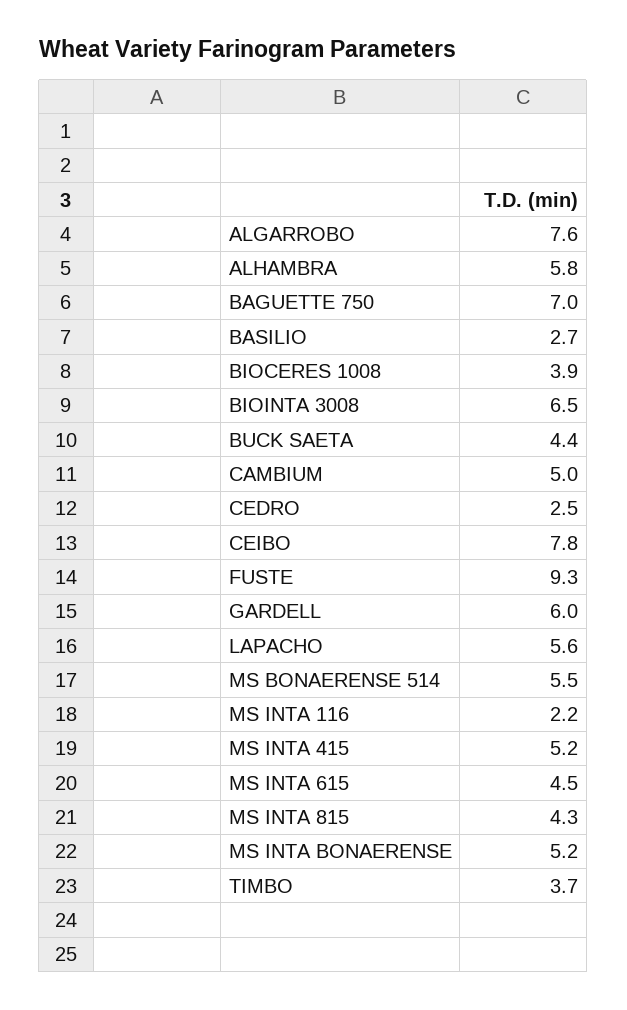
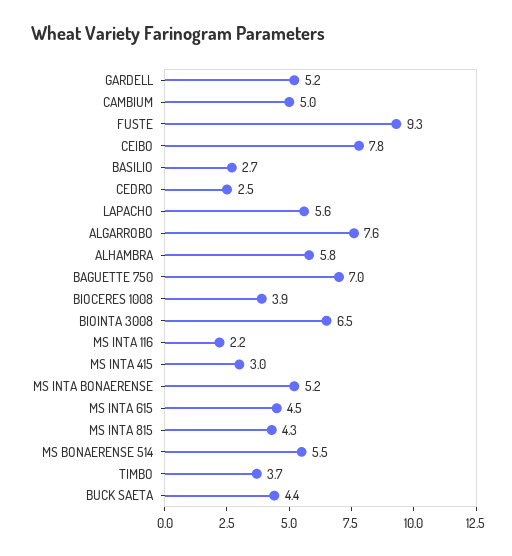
GARDELL: 6 -> 5.2
MS INTA 415: 5.2 -> 3

